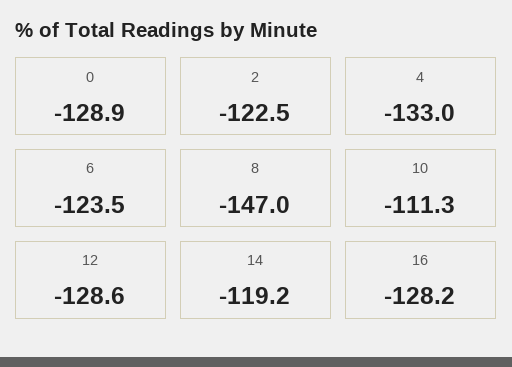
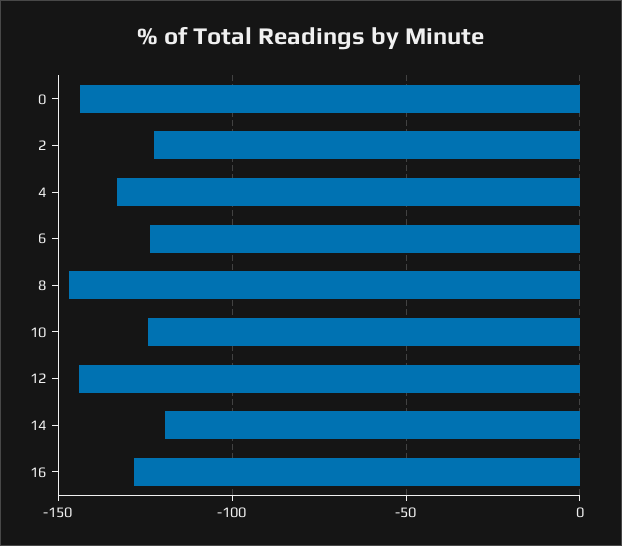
0: -128.9 -> -145
10: -111.3 -> -125
12: -128.6 -> -145

